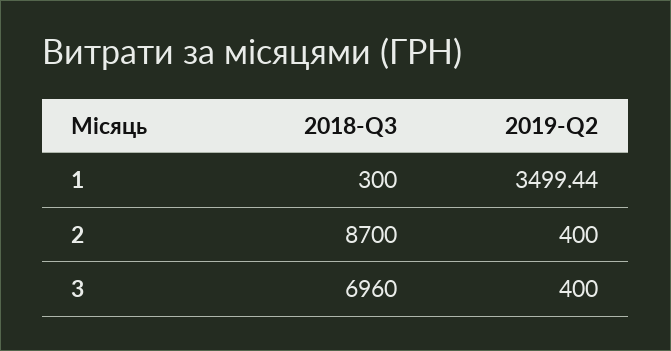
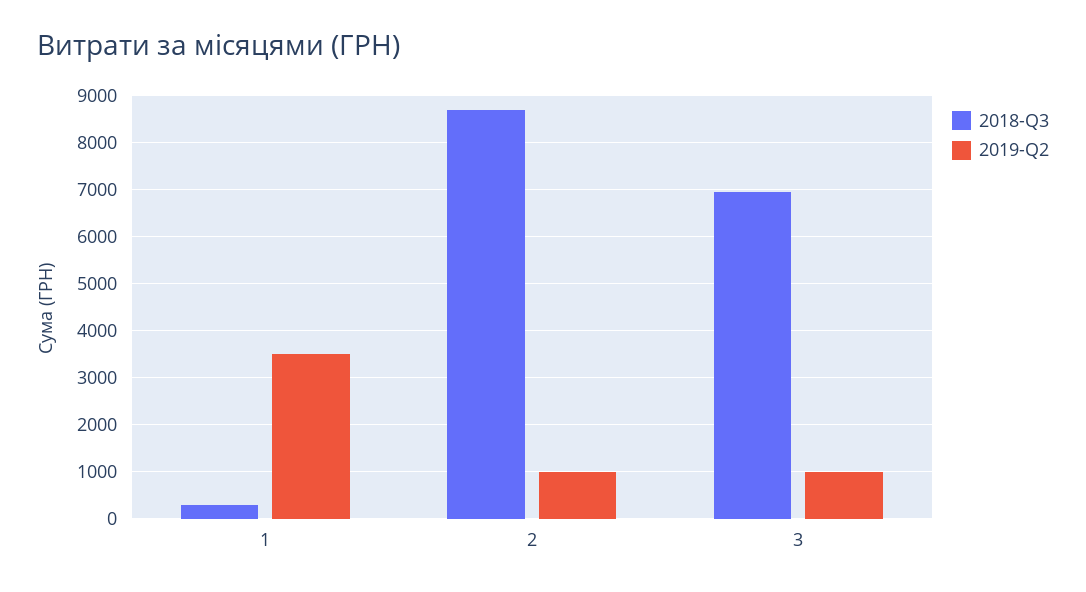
2019-Q2, 2: 400 -> 1000
2019-Q2, 3: 400 -> 1000

